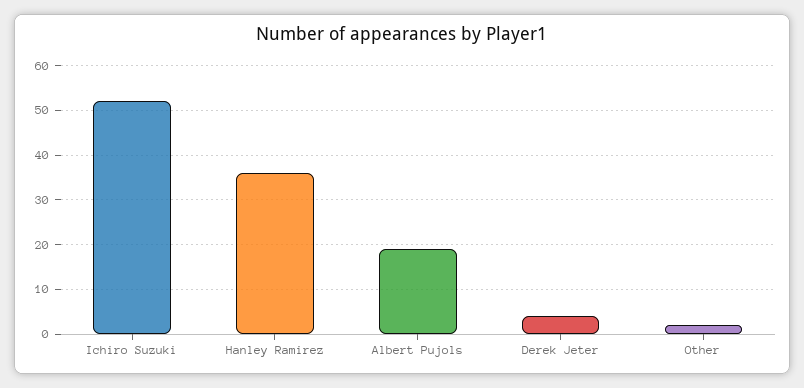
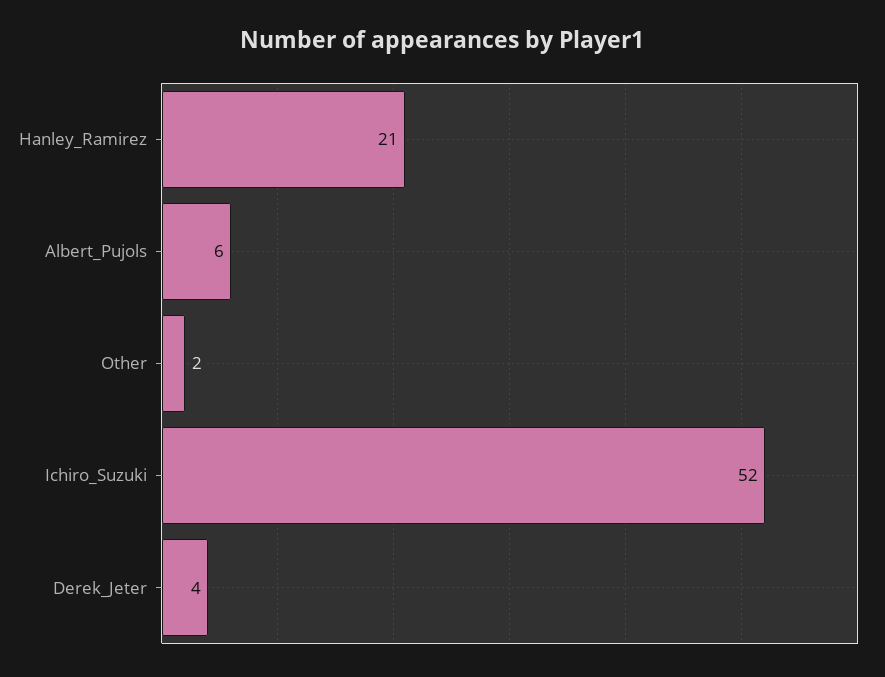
Hanley Ramirez: 35 -> 21
Albert Pujols: 20 -> 6

